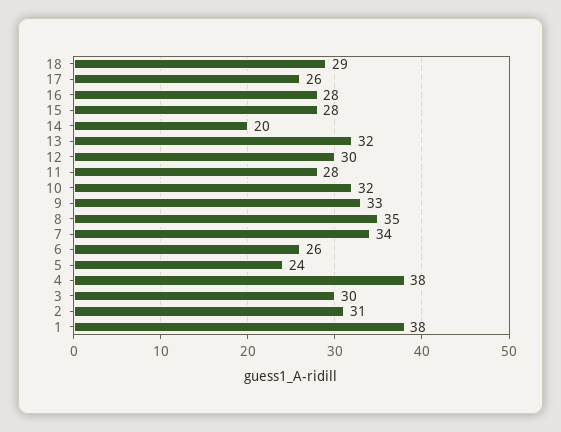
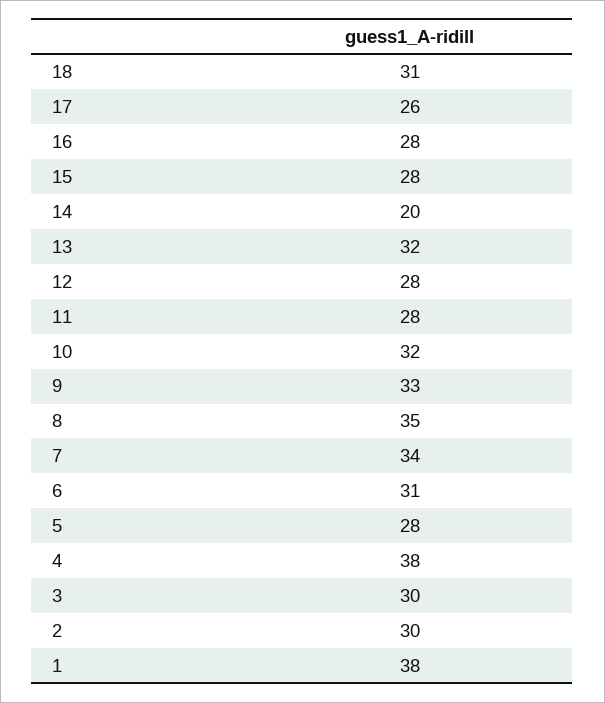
18: 29 -> 31
12: 30 -> 28
6: 26 -> 31
5: 24 -> 28
2: 31 -> 30

